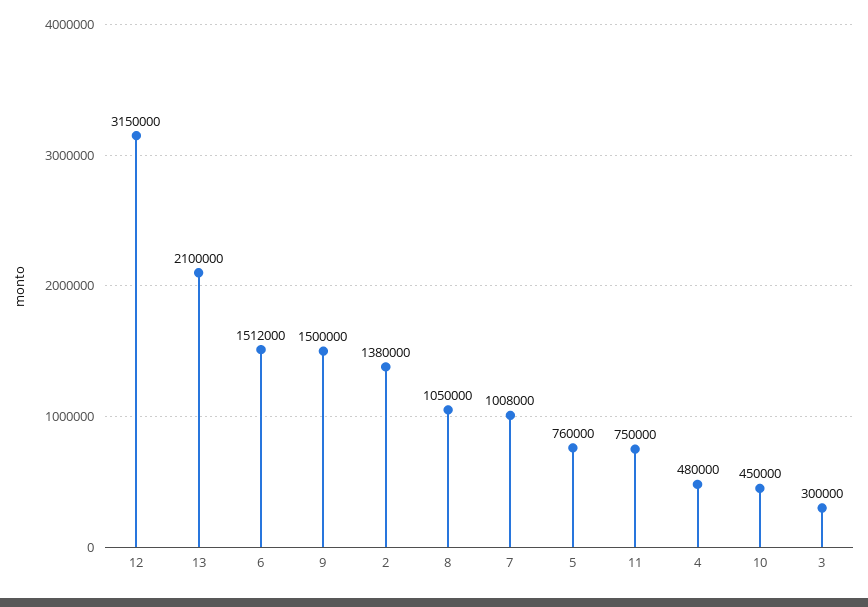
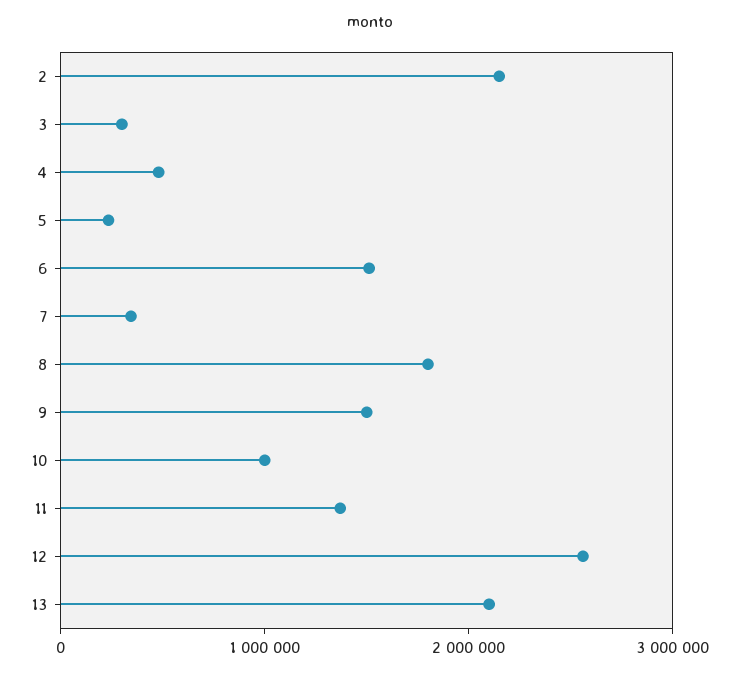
12: 3150000 -> 2600000
2: 1380000 -> 2200000
8: 1050000 -> 1800000
7: 1008000 -> 400000
5: 760000 -> 200000
11: 750000 -> 1400000
10: 450000 -> 1000000

